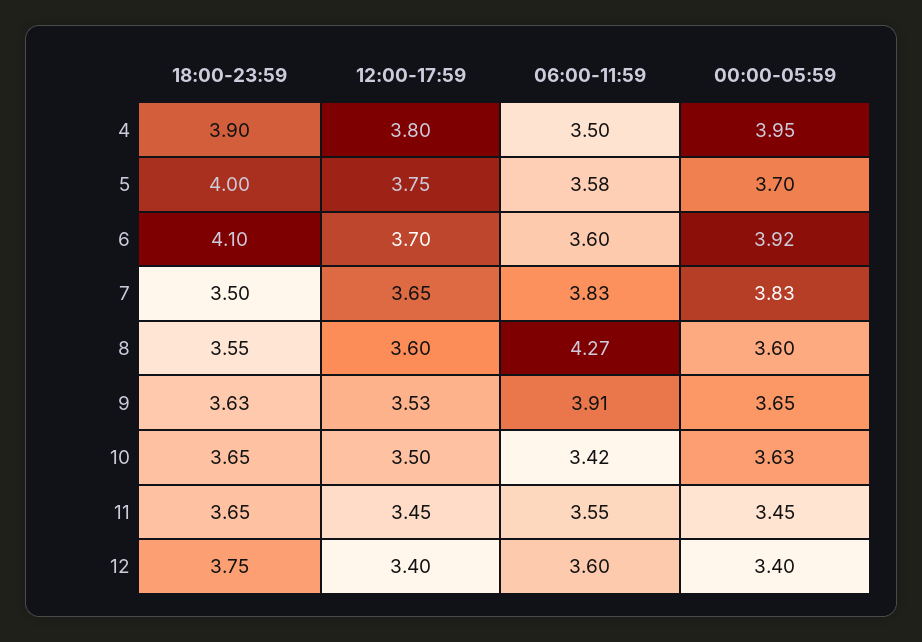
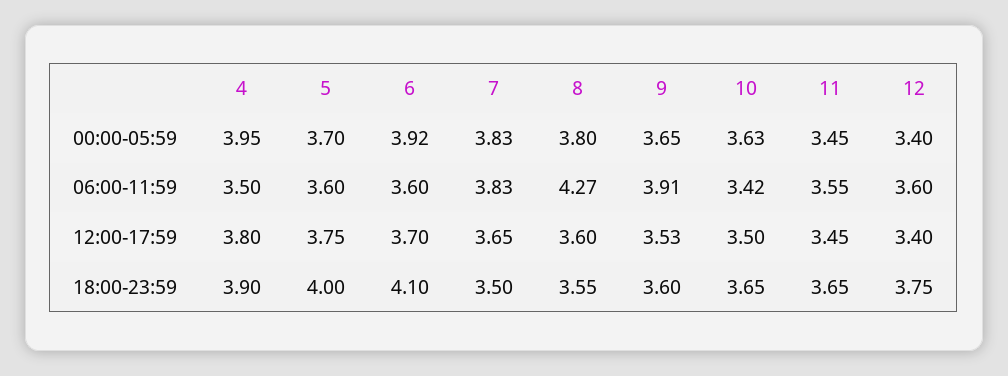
06:00-11:59, 5: 3.58 -> 3.6
00:00-05:59, 8: 3.6 -> 3.8
18:00-23:59, 9: 3.63 -> 3.6

